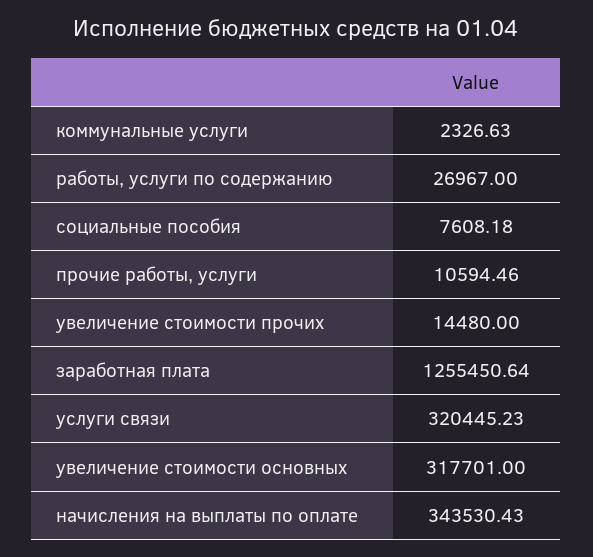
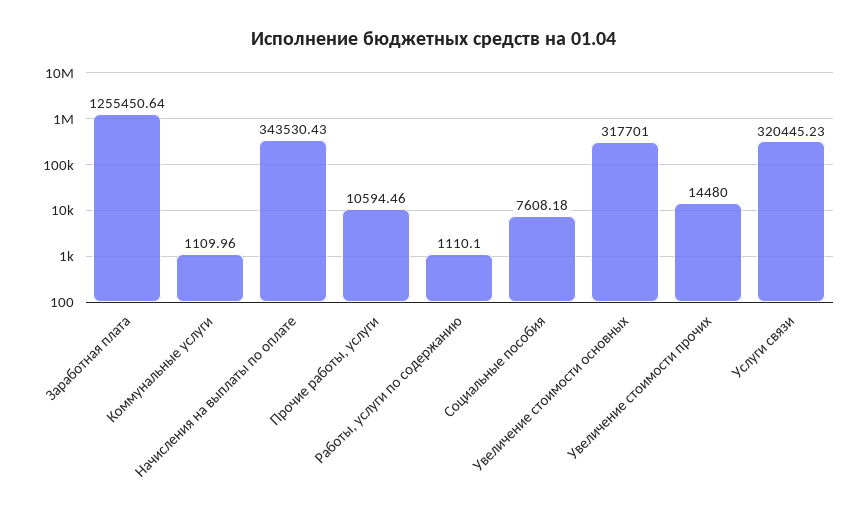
коммунальные услуги: 2326.63 -> 1109.96
работы, услуги по содержанию: 26967 -> 1110.1

